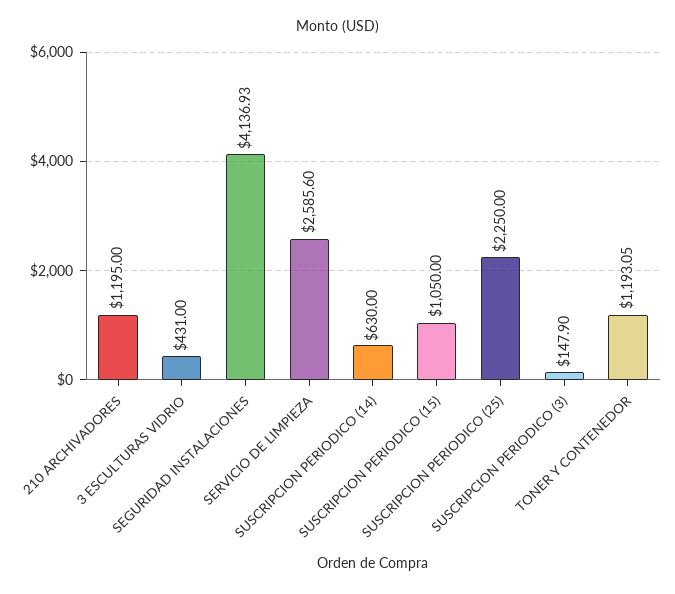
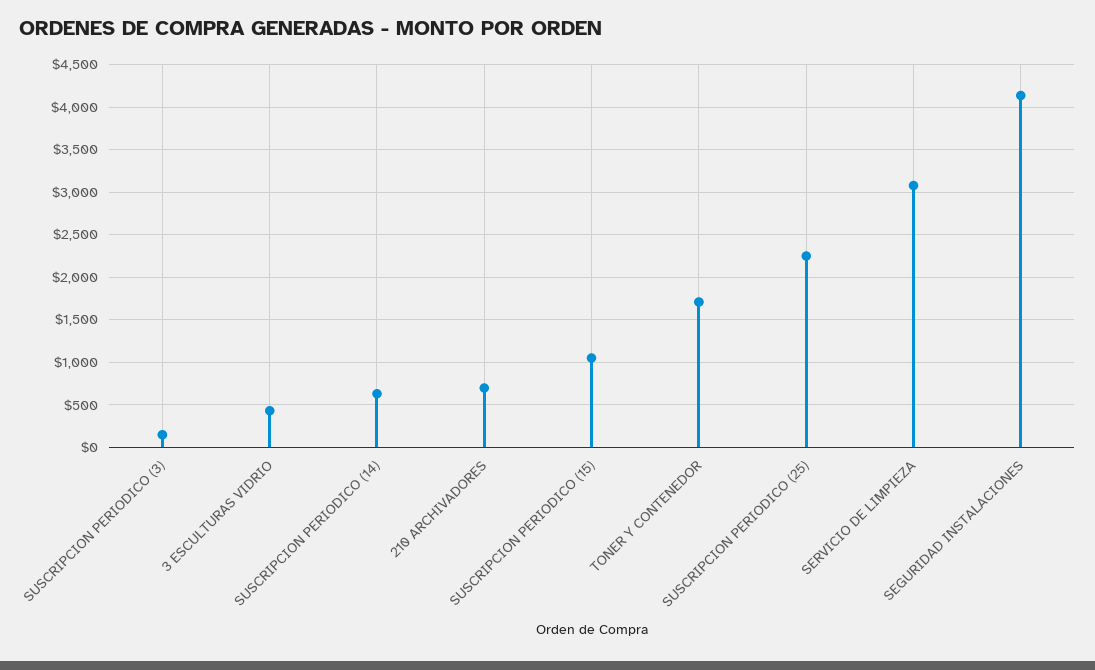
210 ARCHIVADORES: 1195 -> 700
SERVICIO DE LIMPIEZA: 2585.6 -> 3100
TONER Y CONTENEDOR: 1193.05 -> 1700

